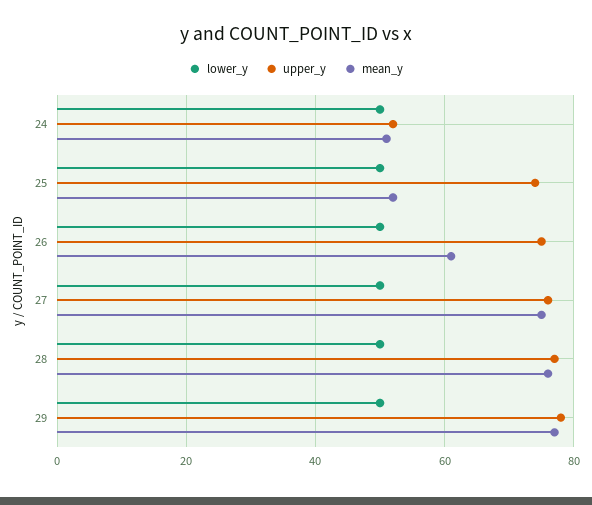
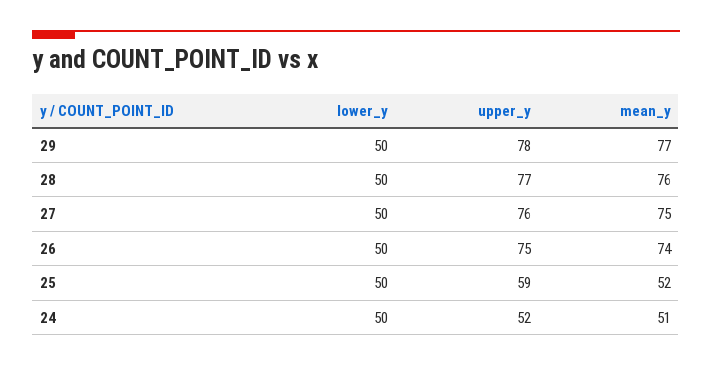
upper_y, 25: 75 -> 59
mean_y, 26: 60 -> 74

